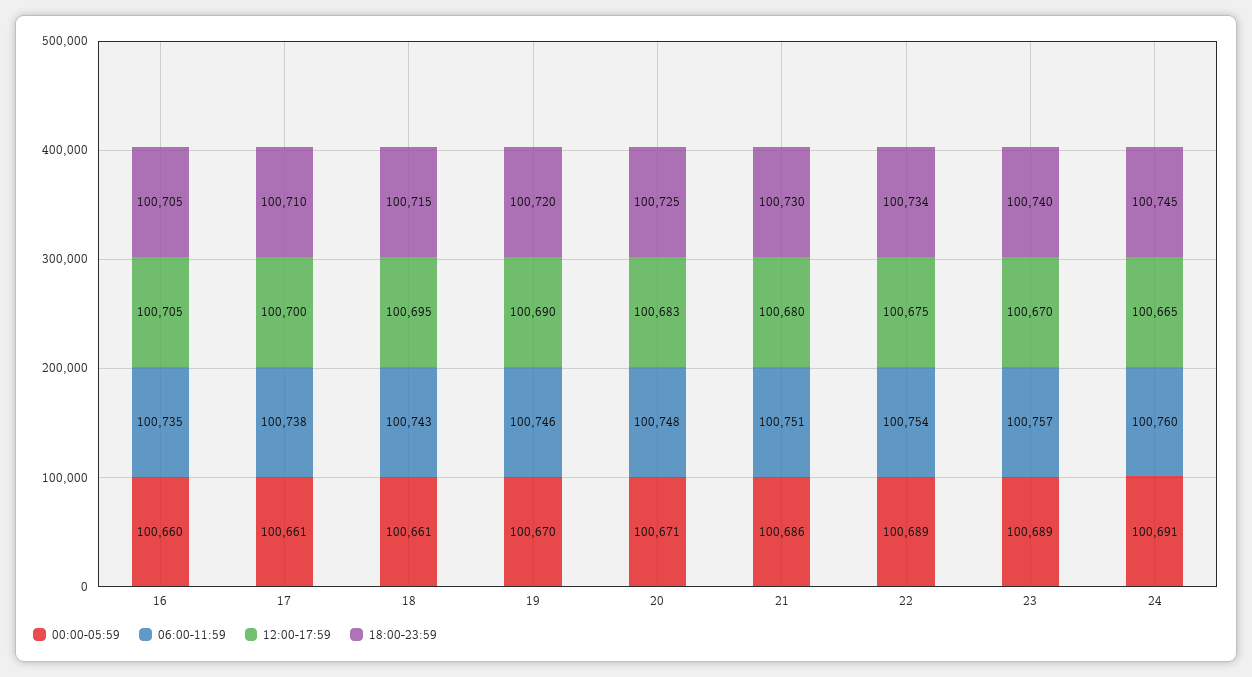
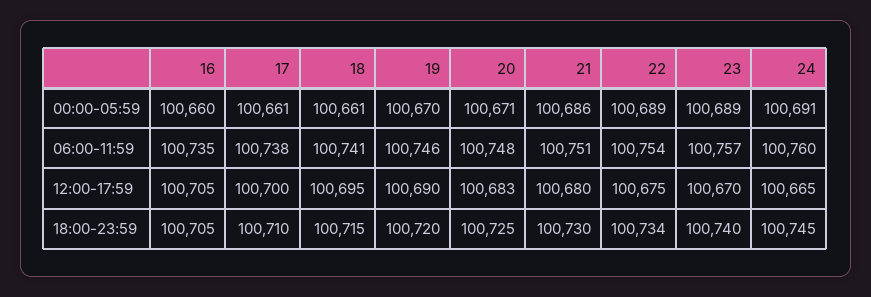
06:00-11:59, 18: 100743 -> 100741

